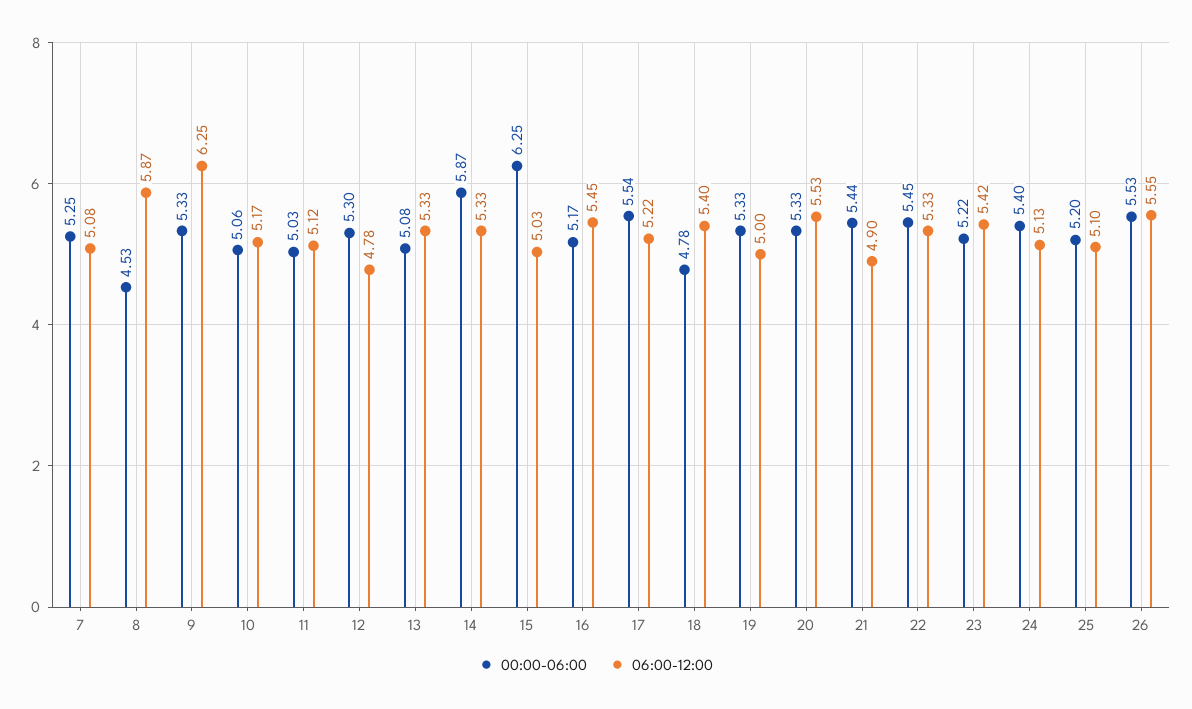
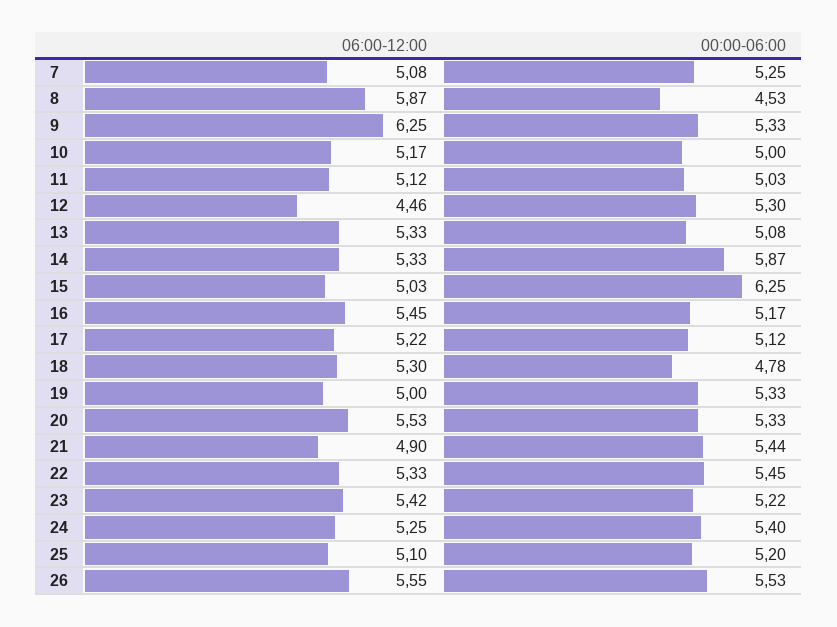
00:00-06:00, 10: 5.06 -> 5
06:00-12:00, 12: 4.78 -> 4.46
00:00-06:00, 17: 5.54 -> 5.12
06:00-12:00, 18: 5.4 -> 5.3
06:00-12:00, 24: 5.13 -> 5.25

